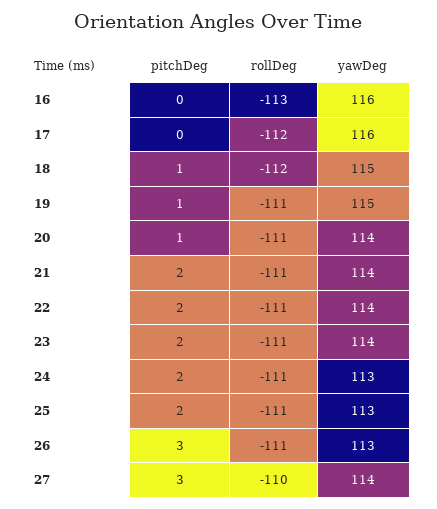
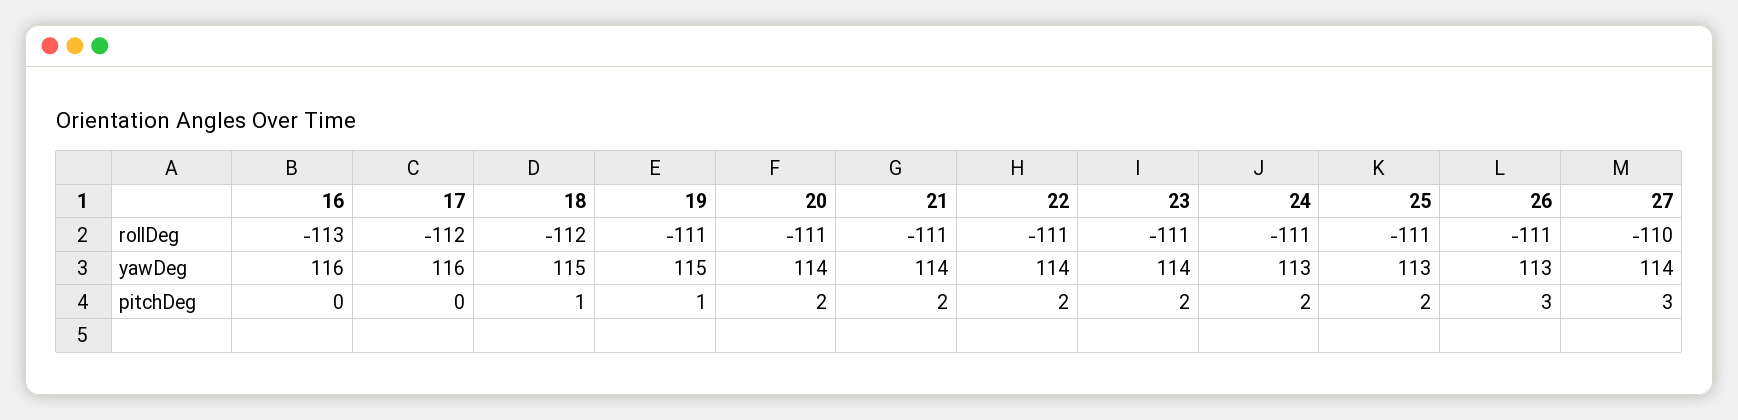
pitchDeg, 20: 1 -> 2

